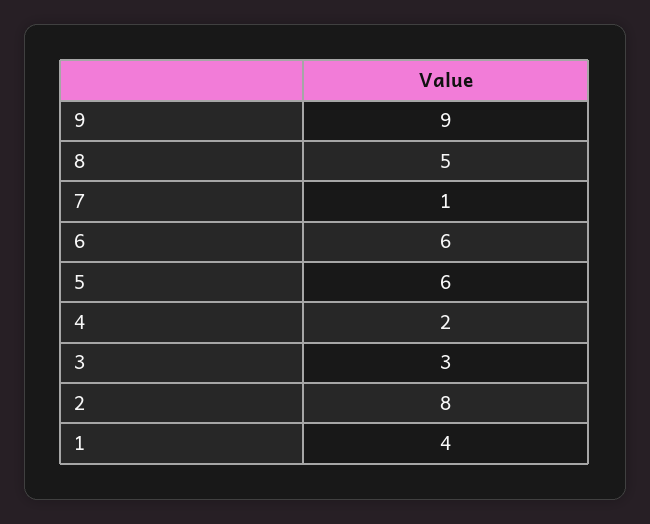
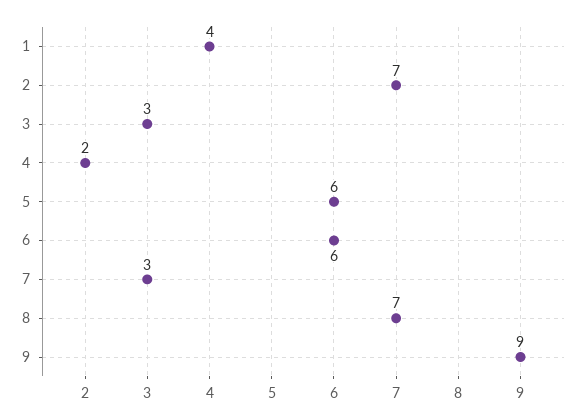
8: 5 -> 7
7: 1 -> 3
2: 8 -> 7

